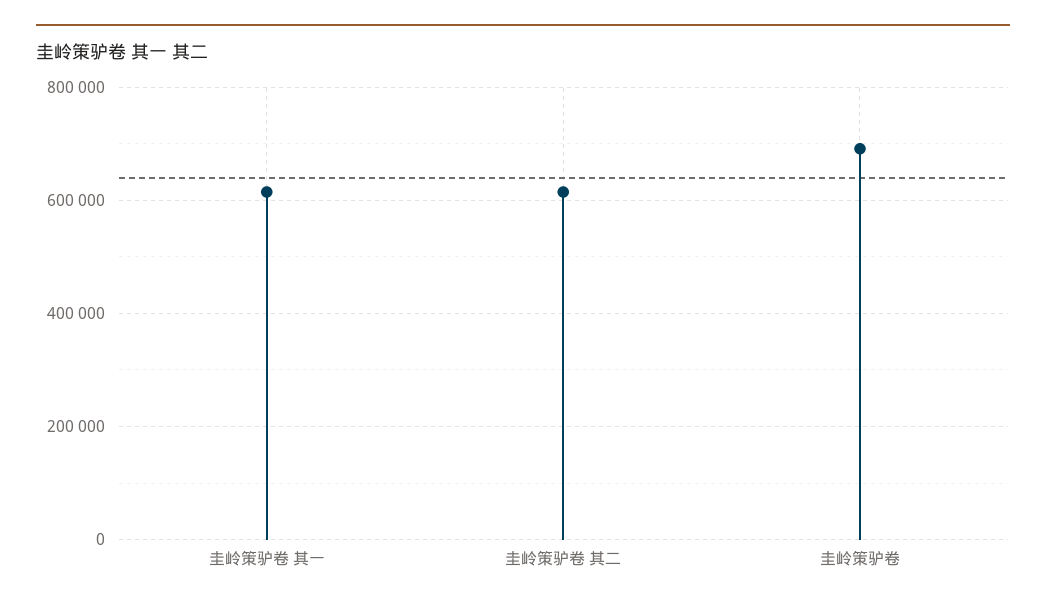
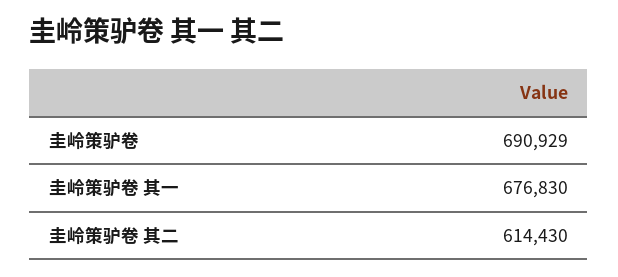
圭岭策驴卷 其一: 620000 -> 676830

